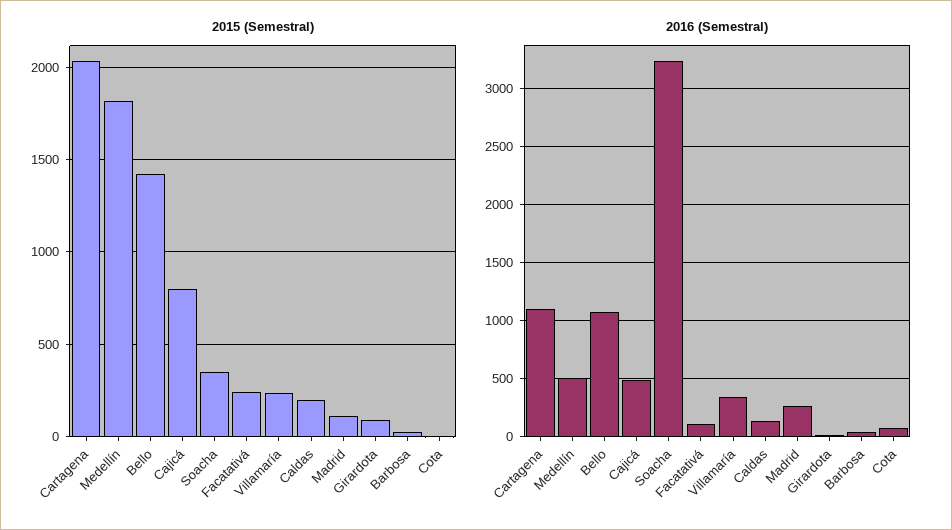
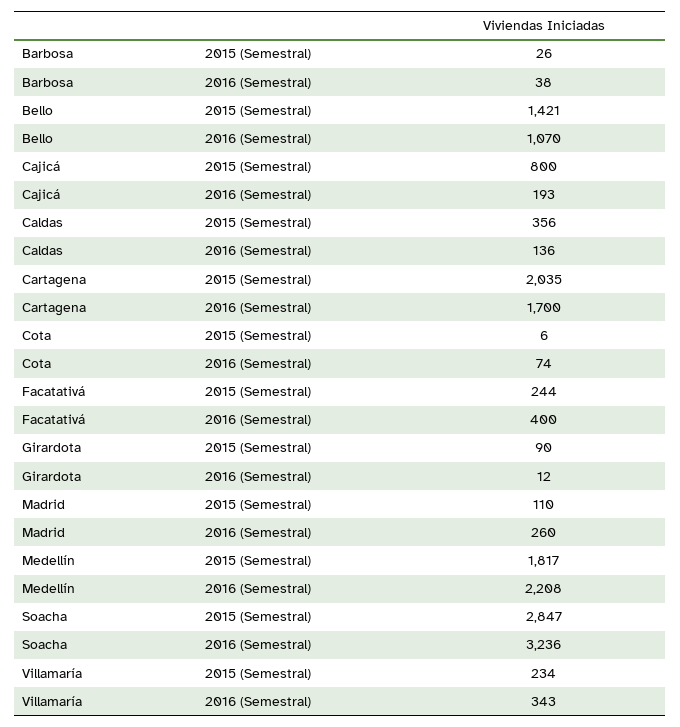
2015 (Semestral), Soacha: 350 -> 2847
2015 (Semestral), Caldas: 200 -> 356
2016 (Semestral), Cartagena: 1100 -> 1700
2016 (Semestral), Medellín: 500 -> 2208
2016 (Semestral), Cajicá: 500 -> 193
2016 (Semestral), Facatativá: 100 -> 400

